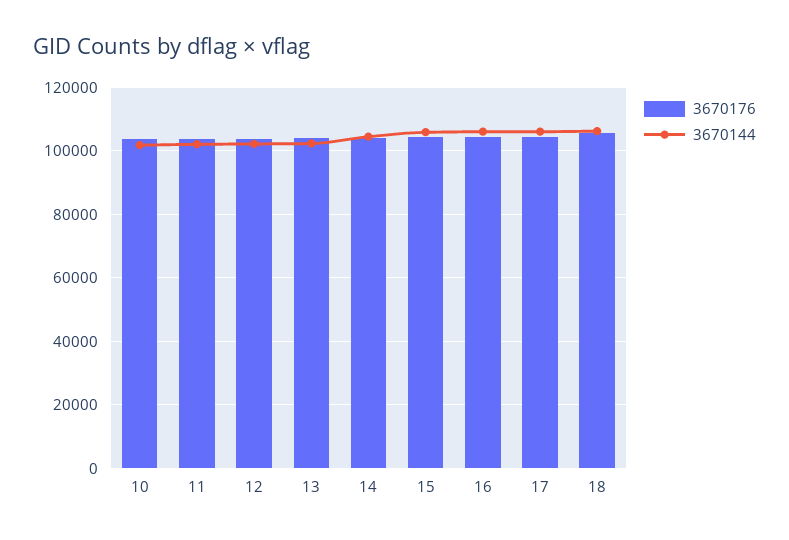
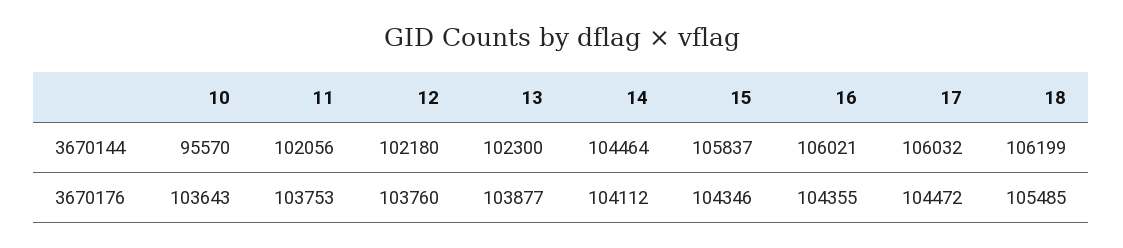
3670144, 10: 102000 -> 95570

